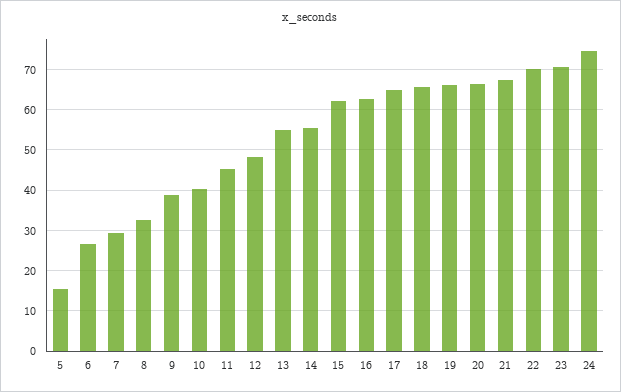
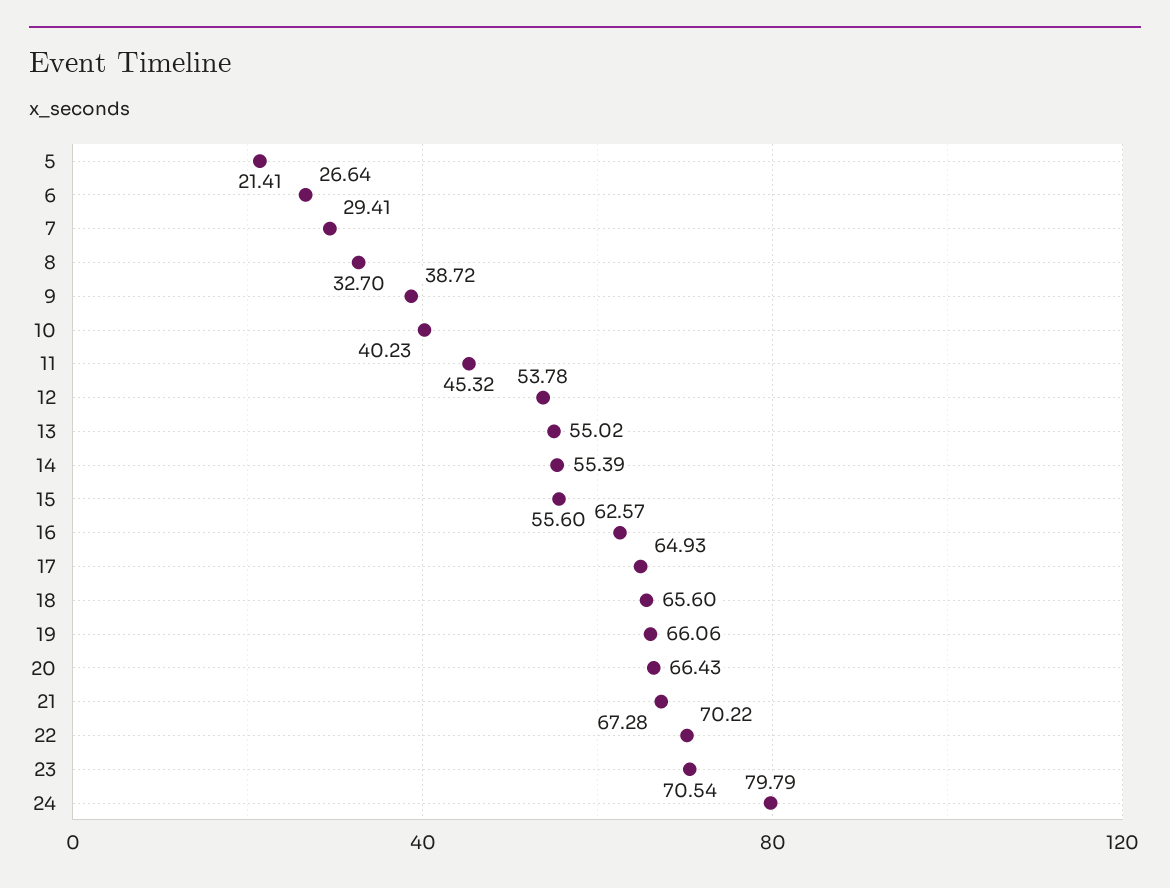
5: 16 -> 21.41
12: 48 -> 53.78
15: 62 -> 55.6
24: 74 -> 79.79

